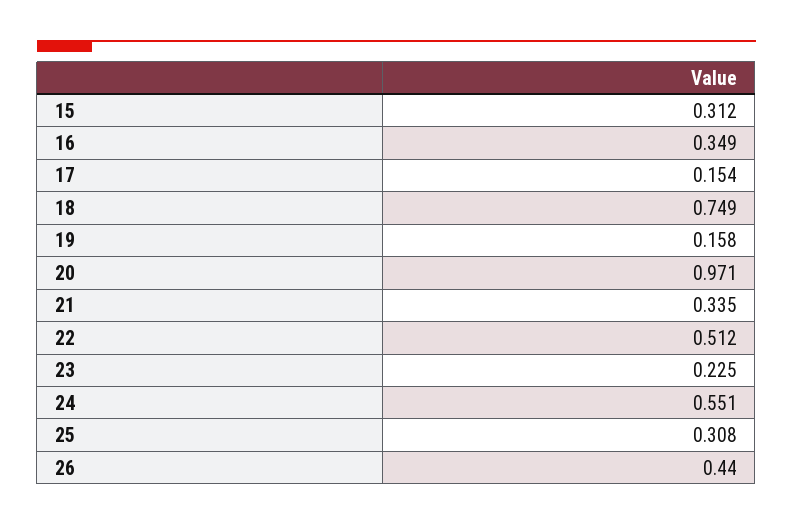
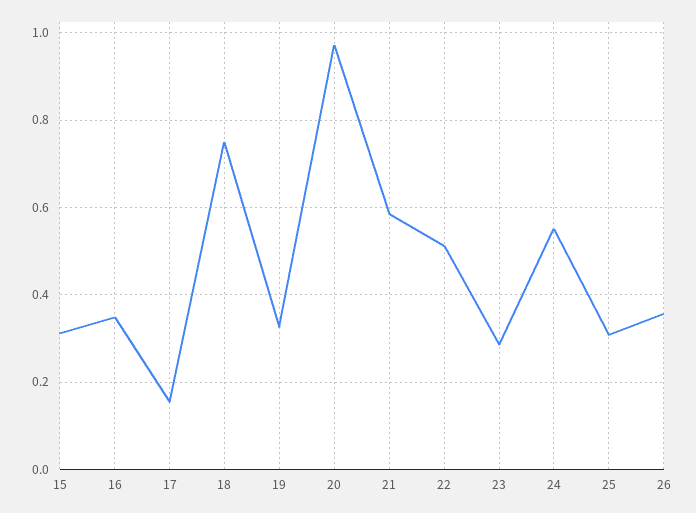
19: 0.158 -> 0.32
21: 0.335 -> 0.58
23: 0.225 -> 0.28
26: 0.44 -> 0.36

